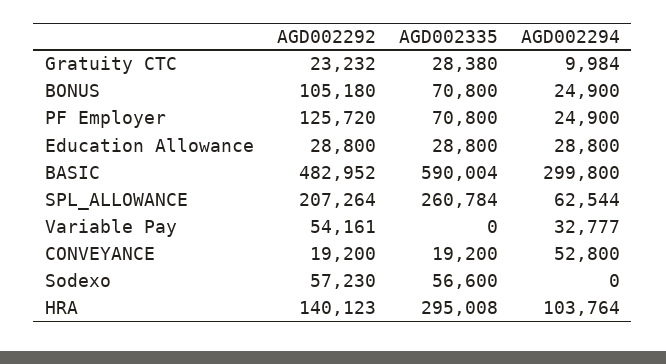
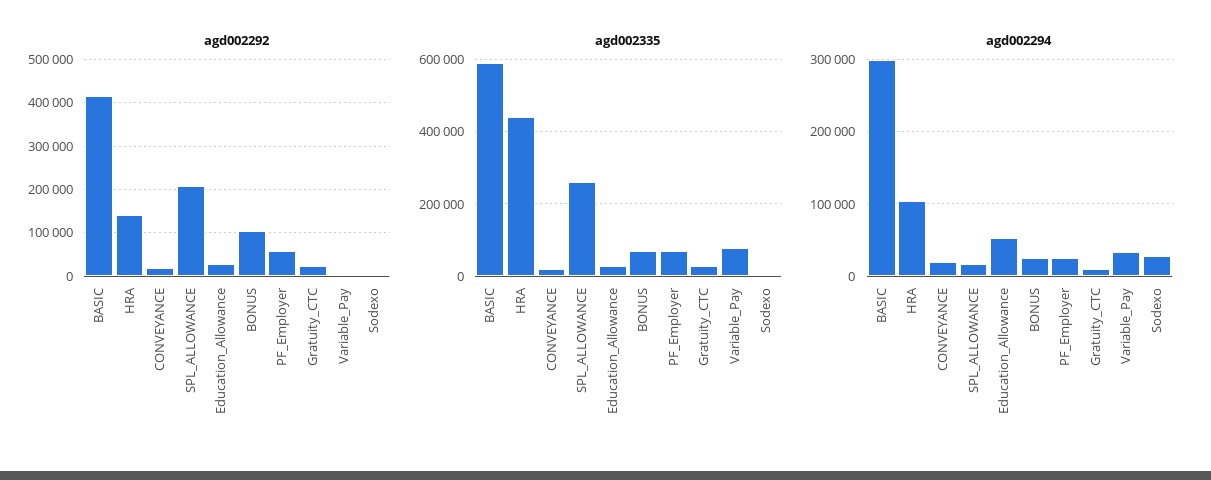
AGD002292, PF Employer: 125720 -> 60000
AGD002294, Education Allowance: 28800 -> 50000
AGD002292, BASIC: 482952 -> 420000
AGD002294, SPL_ALLOWANCE: 62544 -> 20000
AGD002292, Variable Pay: 54161 -> 0
AGD002335, Variable Pay: 0 -> 80000
AGD002294, CONVEYANCE: 52800 -> 20000
AGD002292, Sodexo: 57230 -> 0
AGD002335, Sodexo: 56600 -> 0
AGD002294, Sodexo: 0 -> 30000
AGD002335, HRA: 295008 -> 440000

